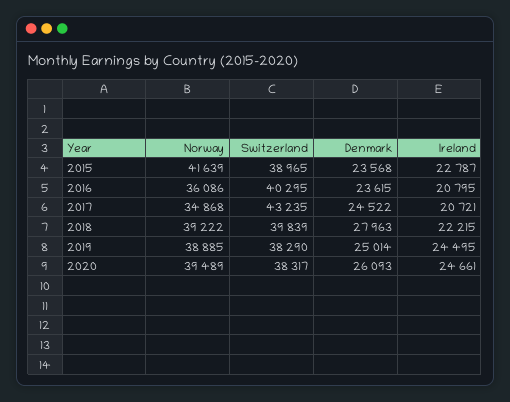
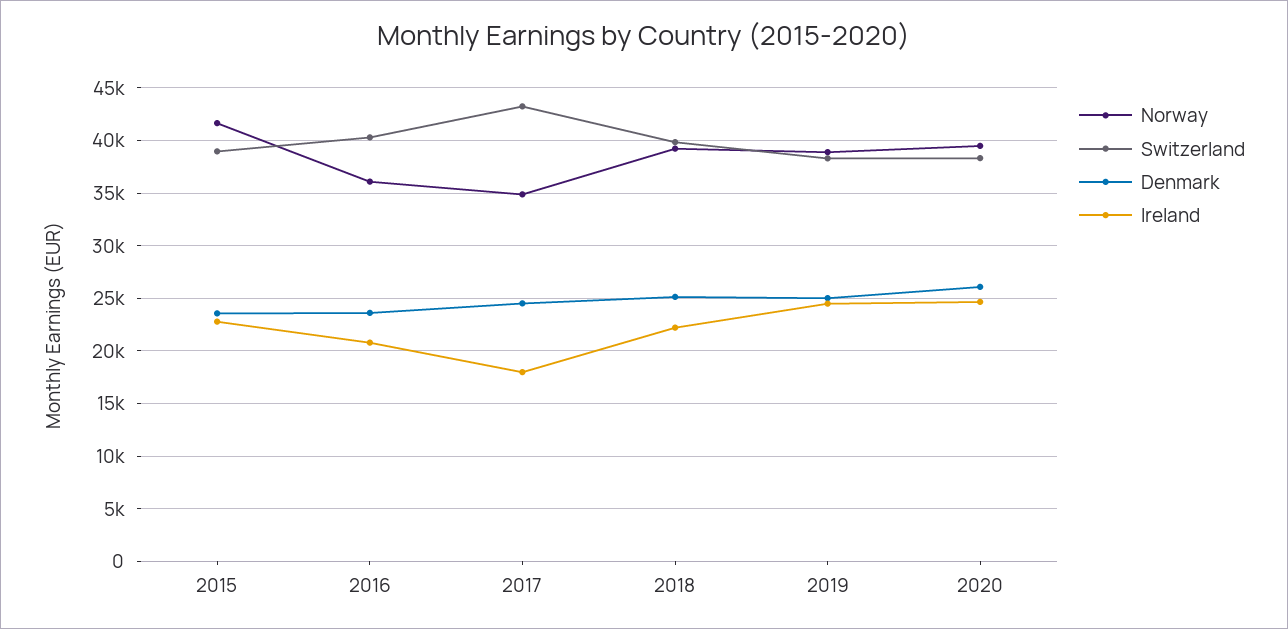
Ireland, 2017: 20721 -> 18000
Denmark, 2018: 27963 -> 25000

